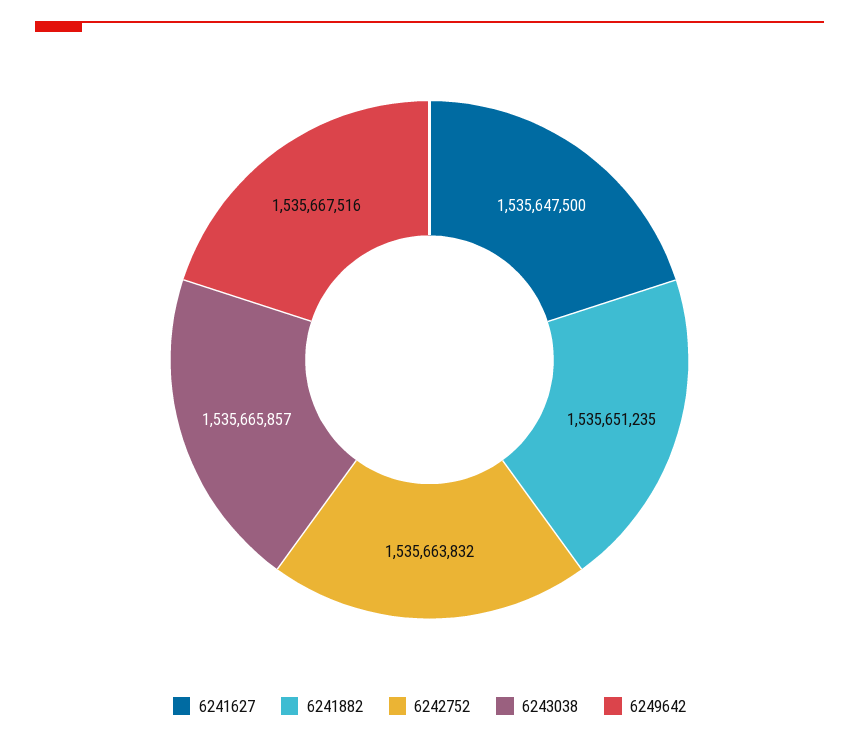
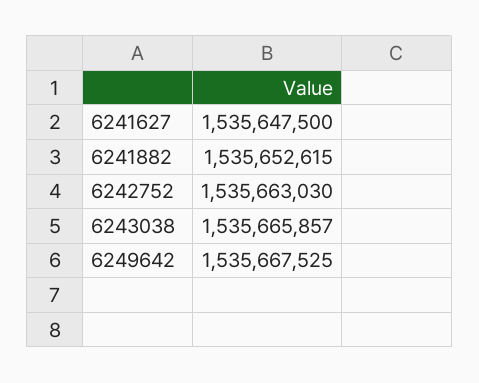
6241882: 1535651235 -> 1535652615
6242752: 1535663832 -> 1535663030
6249642: 1535667516 -> 1535667525

